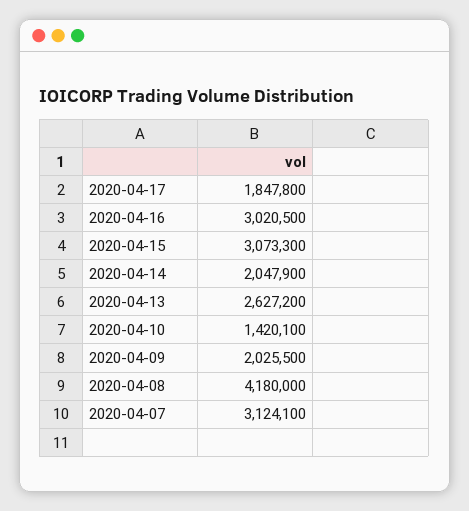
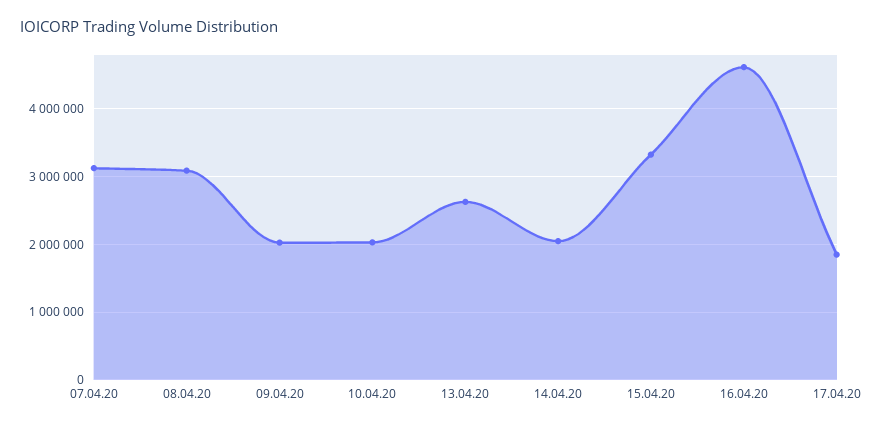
2020-04-16: 3020500 -> 4600000
2020-04-15: 3073300 -> 3300000
2020-04-10: 1420100 -> 2000000
2020-04-08: 4180000 -> 3100000

